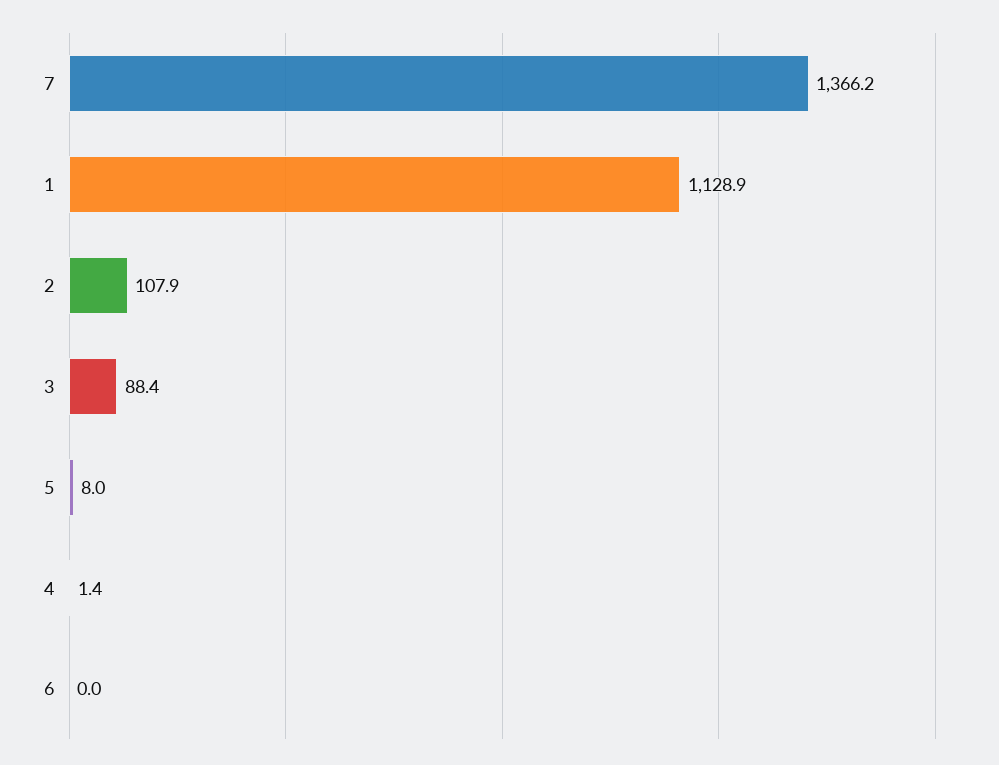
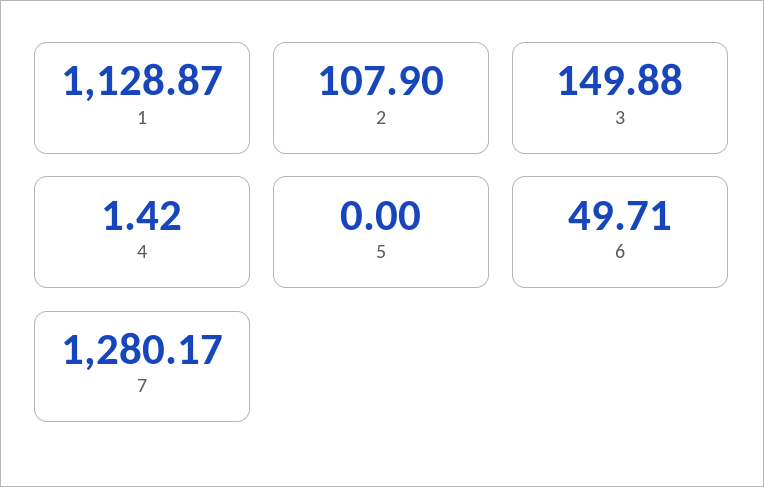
7: 1366.2 -> 1280.17
3: 88.4 -> 149.88
5: 8 -> 0
6: 0 -> 49.71

